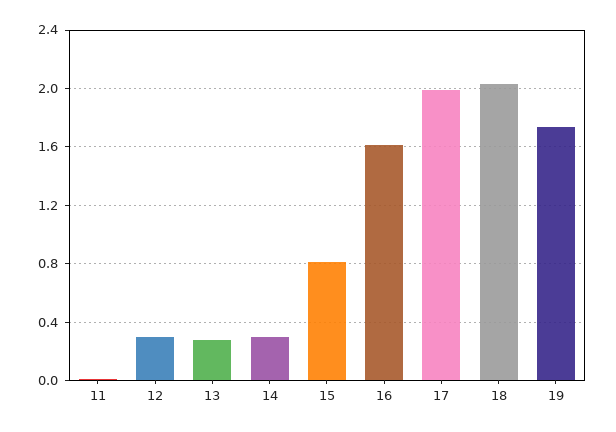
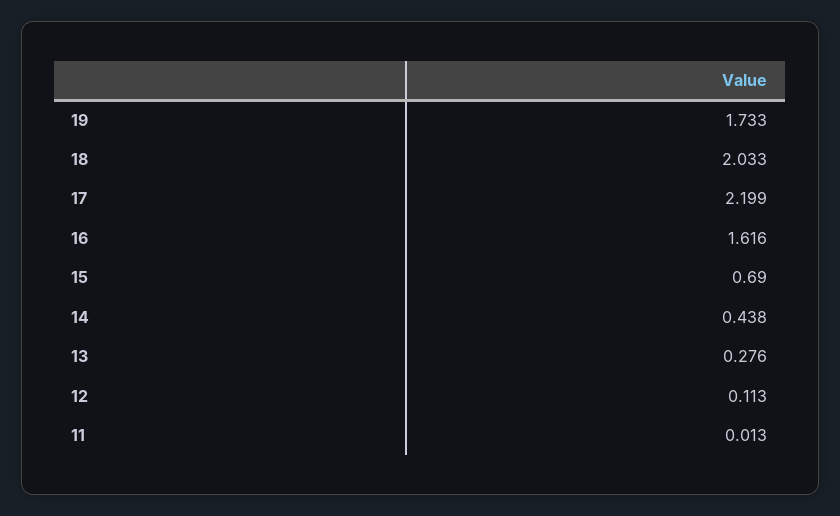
12: 0.3 -> 0.113
14: 0.3 -> 0.438
15: 0.8 -> 0.69
17: 2 -> 2.199

